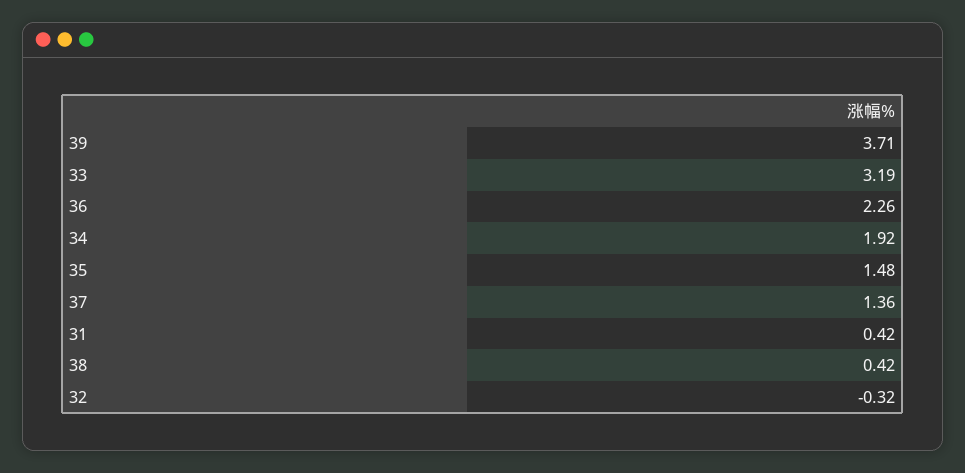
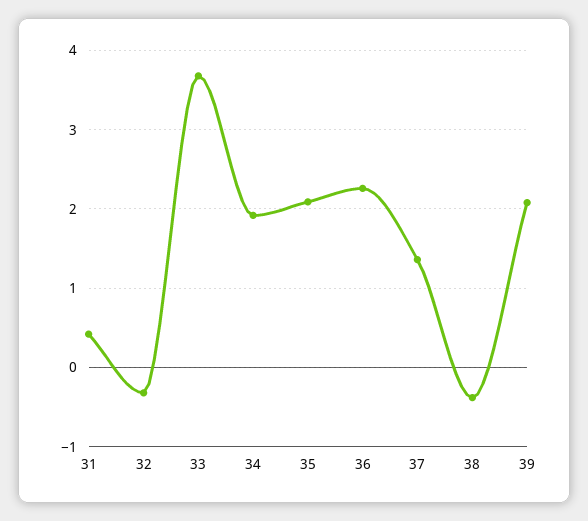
39: 3.71 -> 2.1
33: 3.19 -> 3.7
35: 1.48 -> 2.1
38: 0.42 -> -0.4

